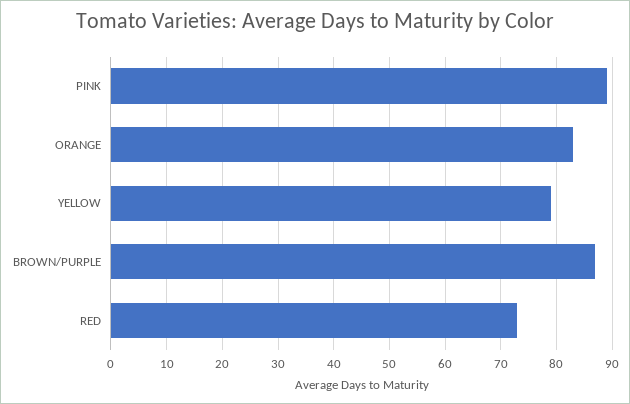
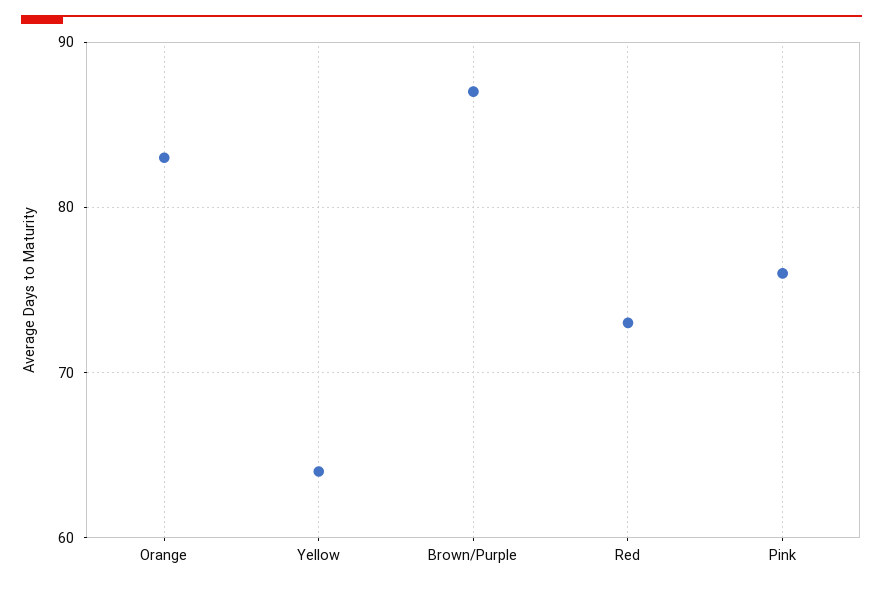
PINK: 90 -> 76
YELLOW: 80 -> 64

